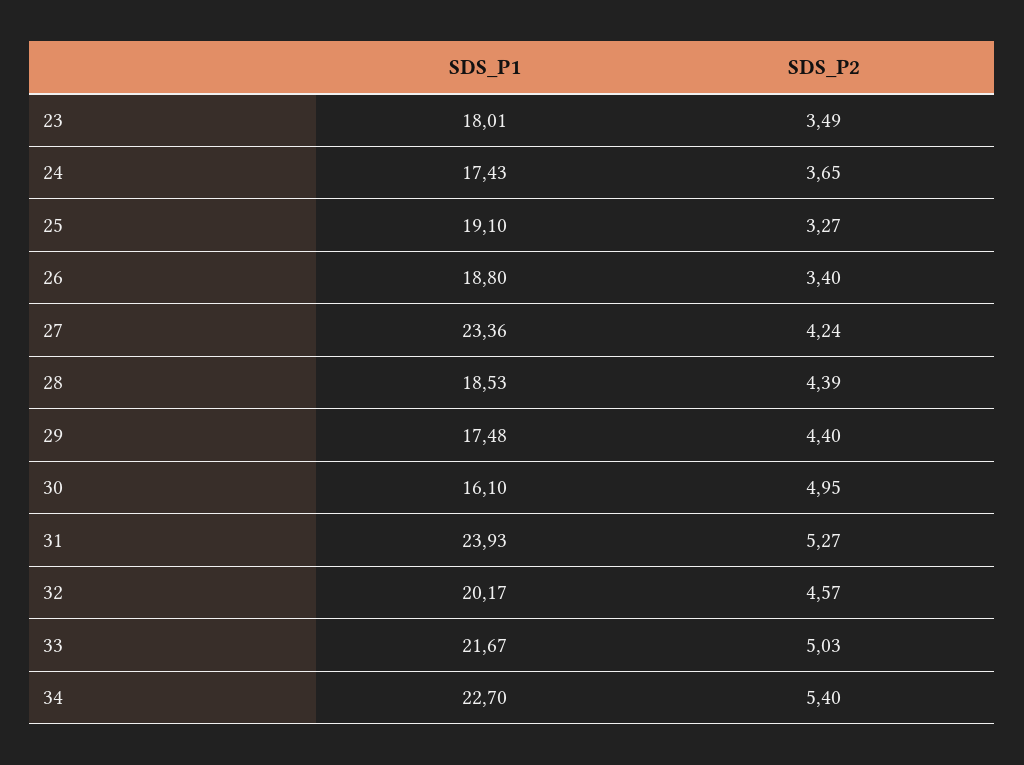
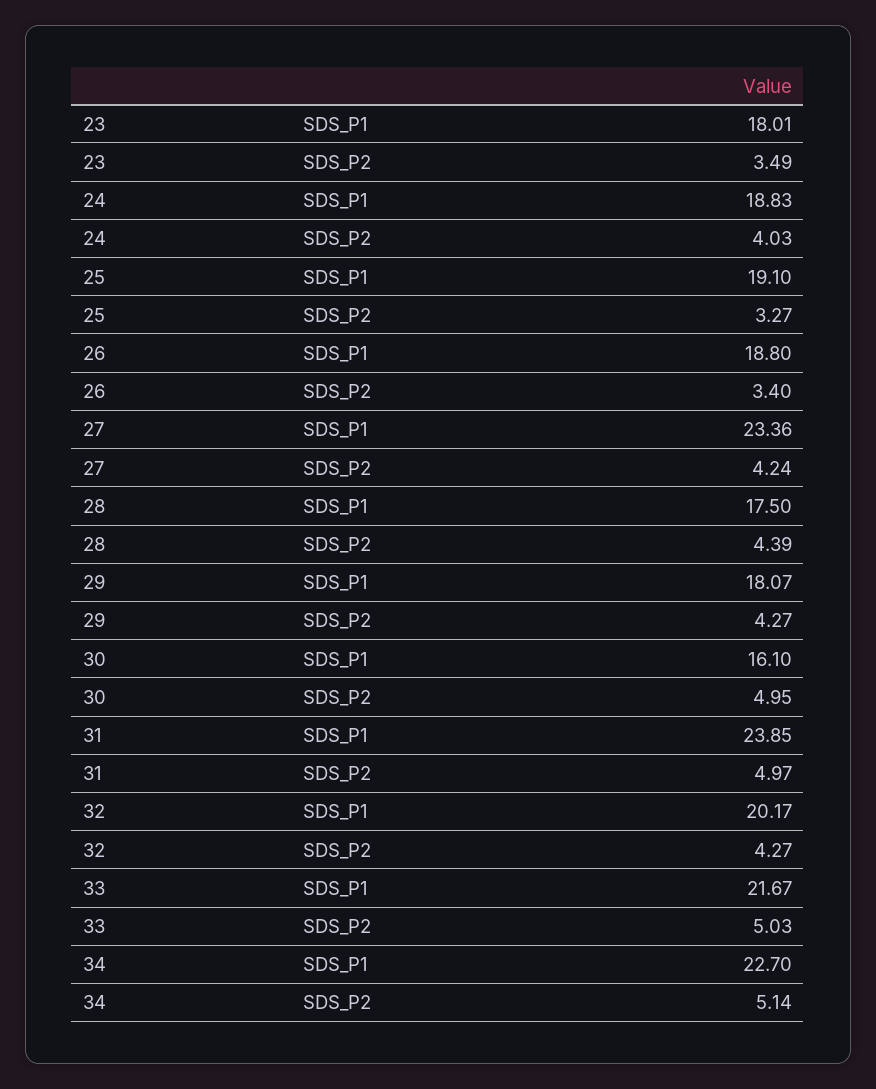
SDS_P1, 24: 17.43 -> 18.83
SDS_P2, 24: 3.65 -> 4.03
SDS_P1, 28: 18.53 -> 17.5
SDS_P1, 29: 17.48 -> 18.07
SDS_P2, 29: 4.4 -> 4.27
SDS_P1, 31: 23.93 -> 23.85
SDS_P2, 31: 5.27 -> 4.97
SDS_P2, 32: 4.57 -> 4.27
SDS_P2, 34: 5.4 -> 5.14

